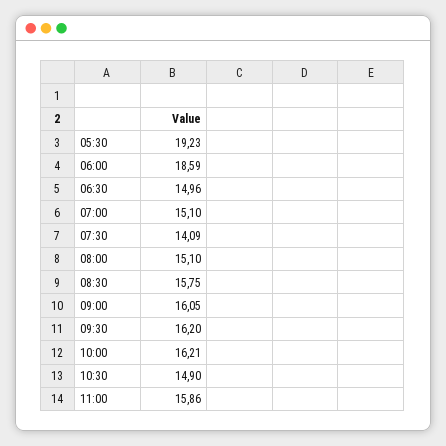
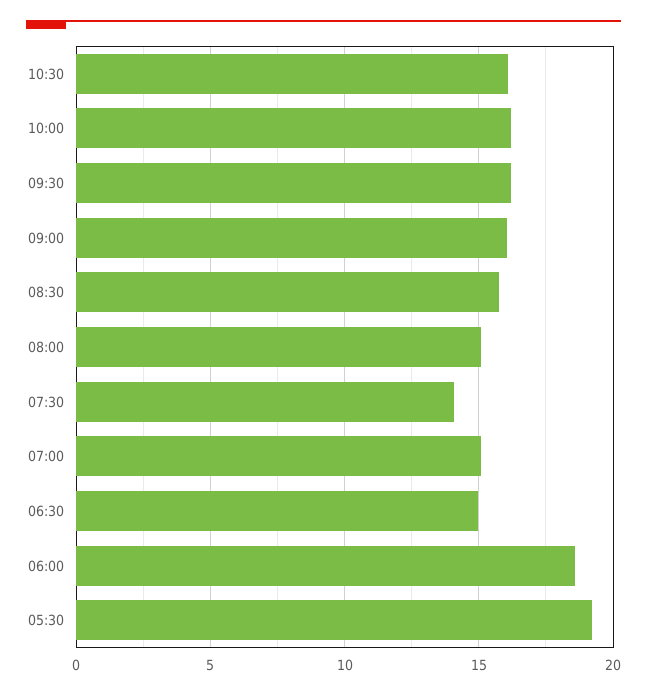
10:30: 14.9 -> 16
11:00: 15.86 -> none

